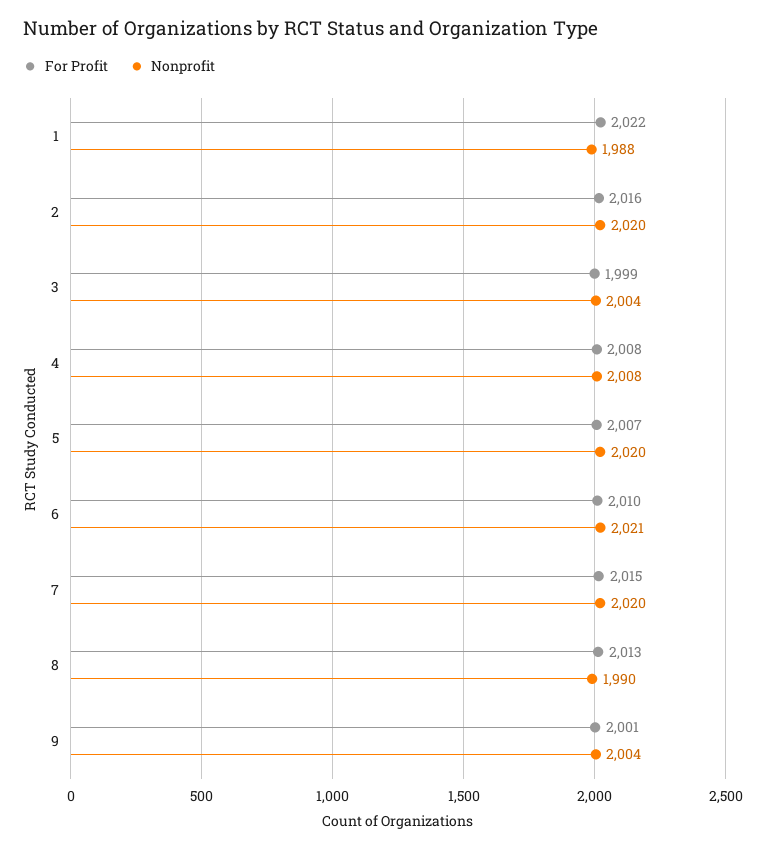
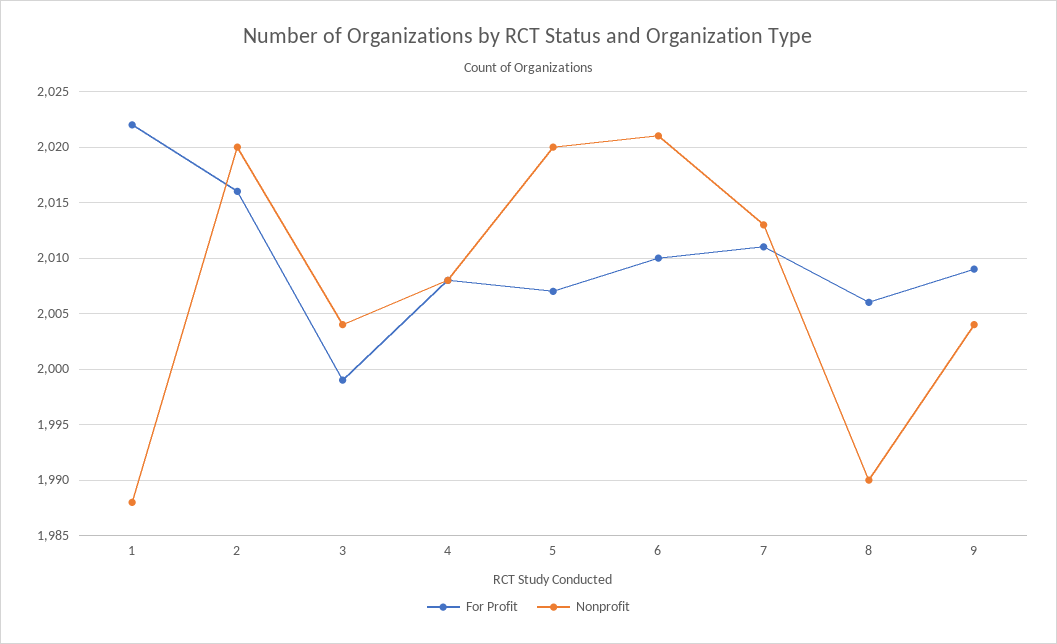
For Profit, 7: 2015 -> 2011
Nonprofit, 7: 2020 -> 2013
For Profit, 8: 2013 -> 2006
For Profit, 9: 2001 -> 2009

